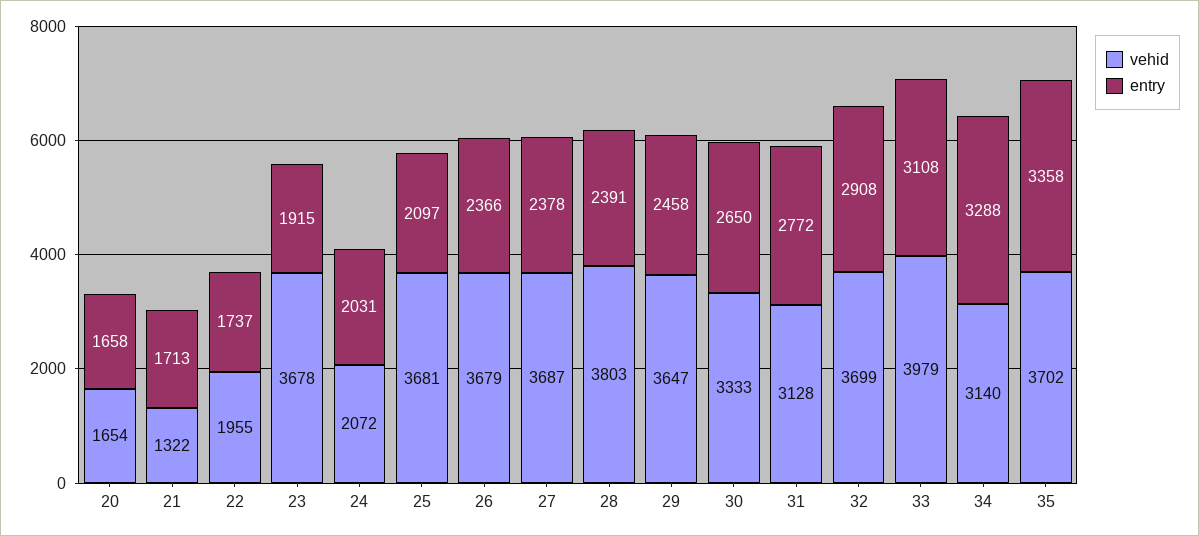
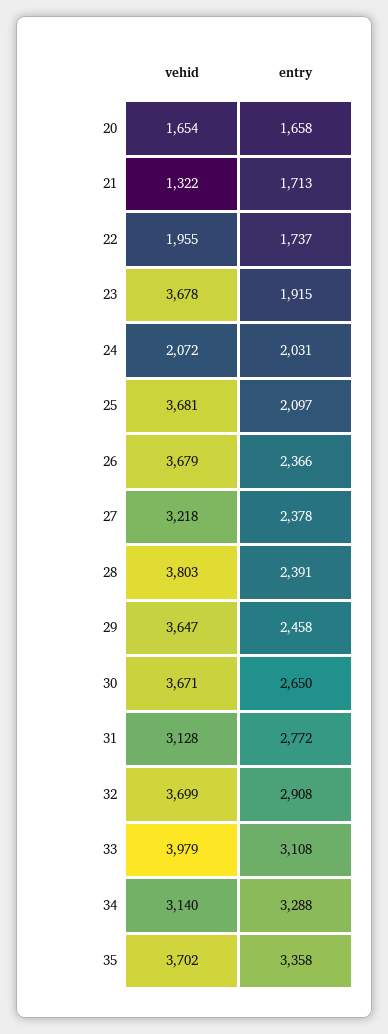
vehid, 27: 3687 -> 3218
vehid, 30: 3333 -> 3671

